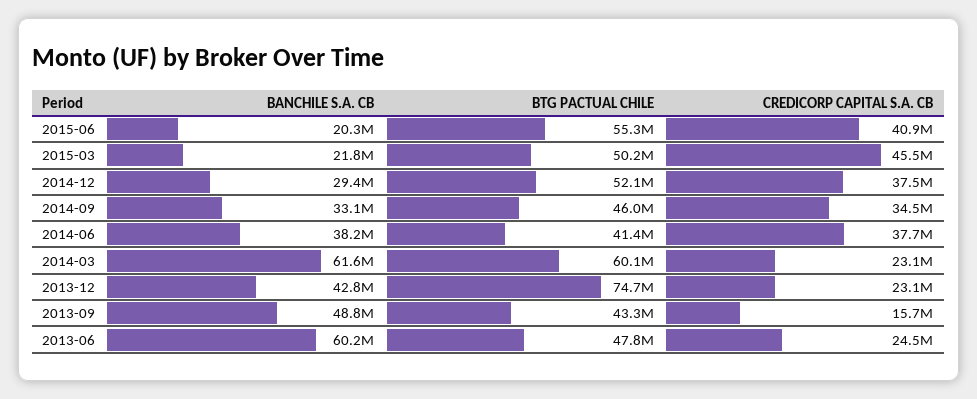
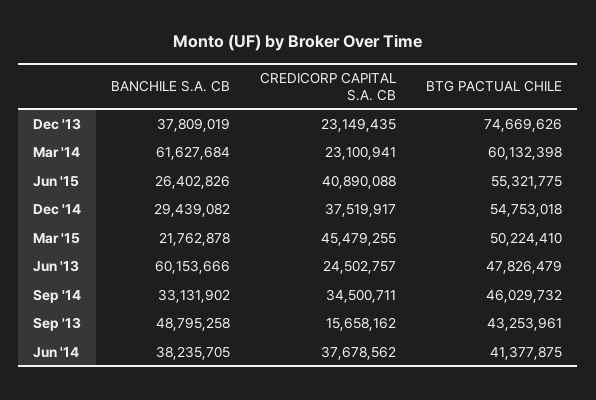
BANCHILE S.A. CB, 2015-06: 20300000 -> 26402826
BTG PACTUAL CHILE, 2014-12: 52100000 -> 54753018
BANCHILE S.A. CB, 2013-12: 42800000 -> 37809019

